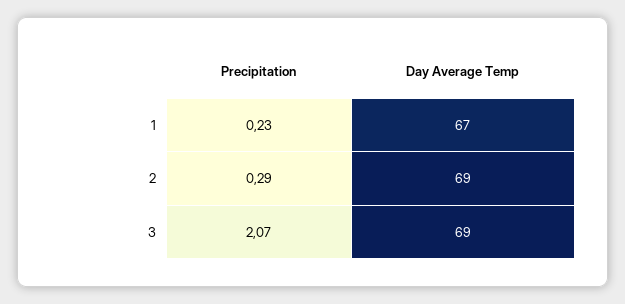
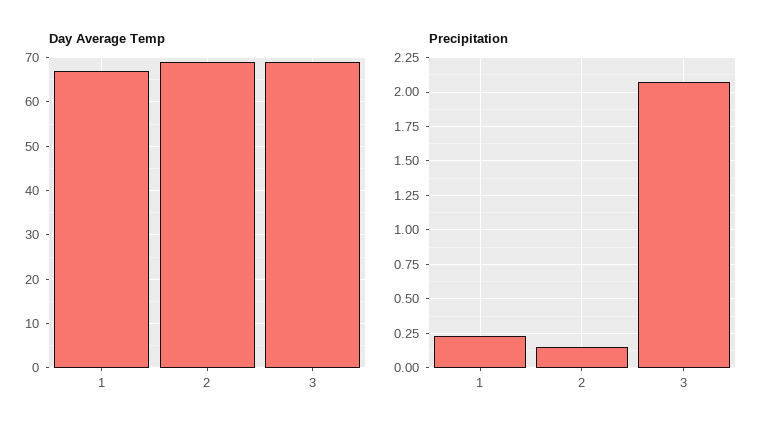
Precipitation, 2: 0.29 -> 0.15

